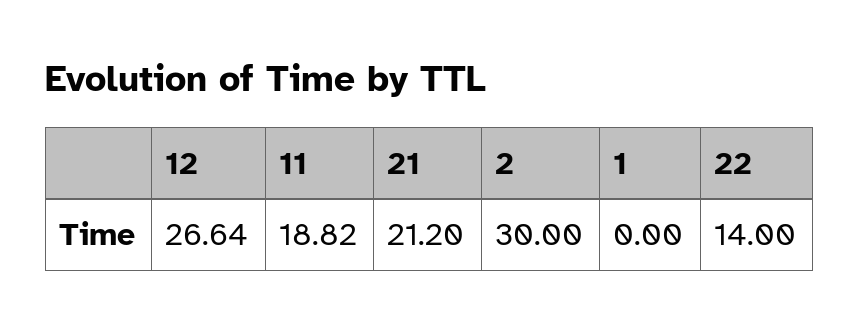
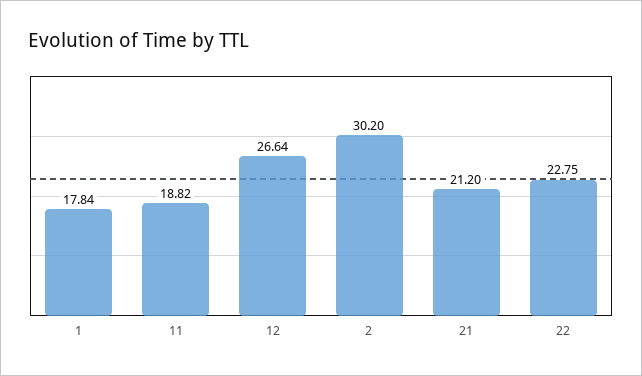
2: 30 -> 30.2
1: 0 -> 17.84
22: 14 -> 22.75

